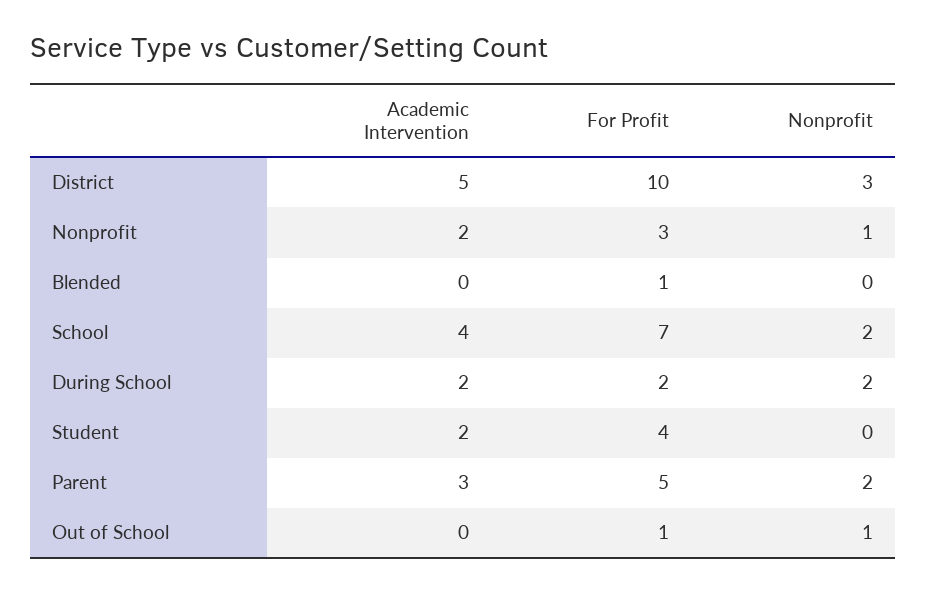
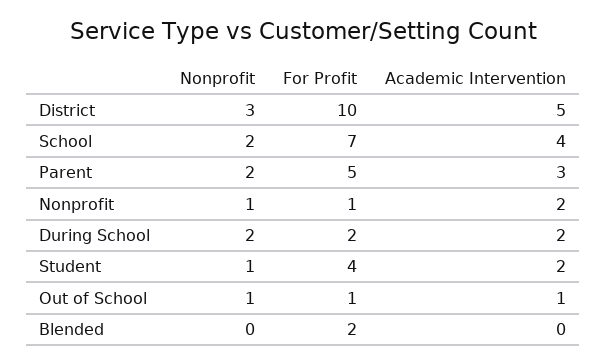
For Profit, Nonprofit: 3 -> 1
For Profit, Blended: 1 -> 2
Nonprofit, Student: 0 -> 1
Academic Intervention, Out of School: 0 -> 1

